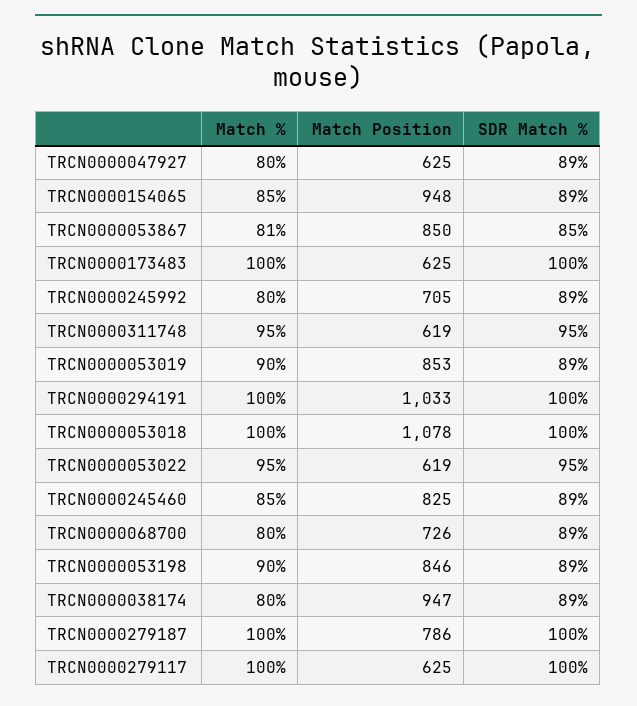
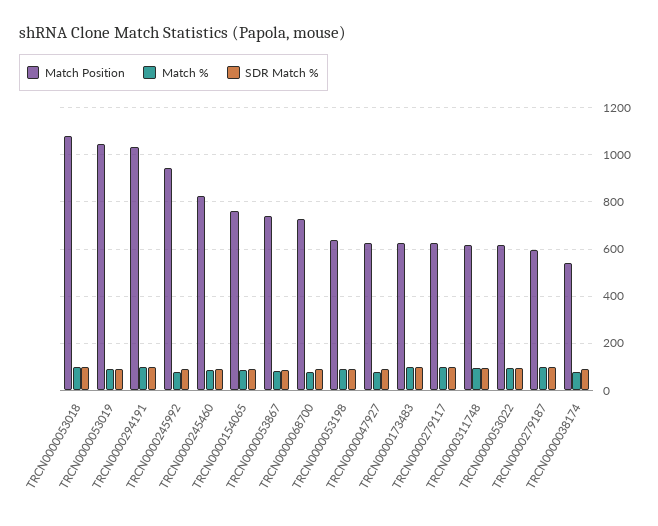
Match Position, TRCN0000154065: 948 -> 750
Match Position, TRCN0000053867: 850 -> 750
Match Position, TRCN0000245992: 705 -> 950
Match Position, TRCN0000053019: 853 -> 1050
Match Position, TRCN0000053198: 846 -> 650
Match Position, TRCN0000038174: 947 -> 550
Match Position, TRCN0000279187: 786 -> 600

